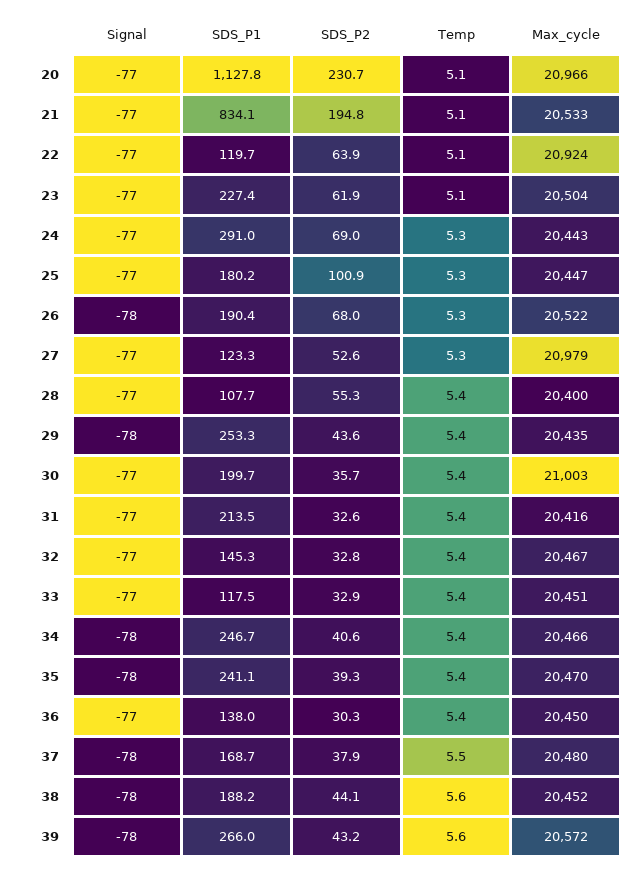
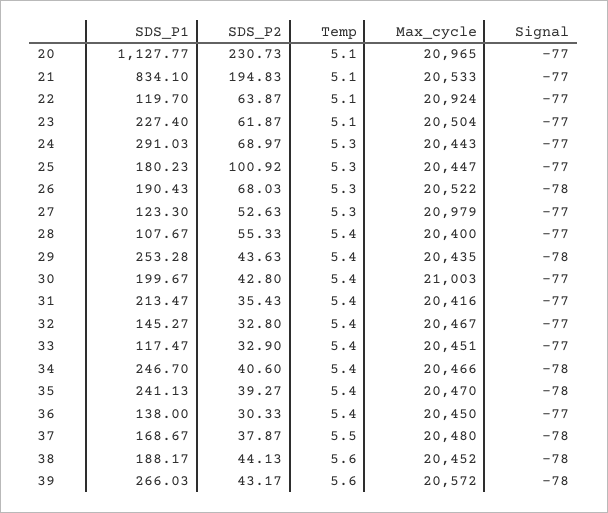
Max_cycle, 20: 20966 -> 20965
SDS_P2, 30: 35.7 -> 42.8
SDS_P2, 31: 32.6 -> 35.43

